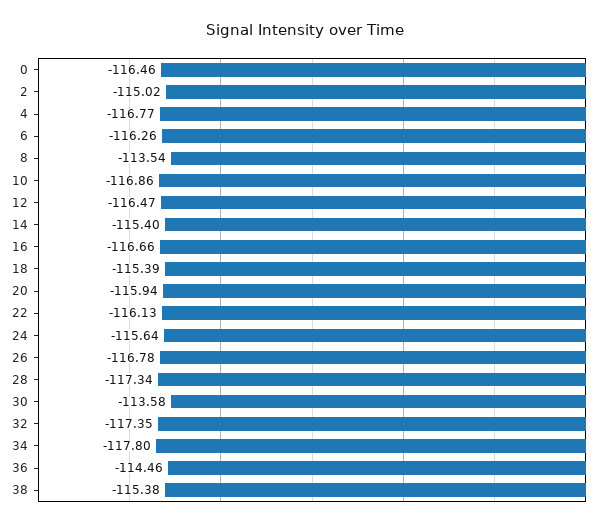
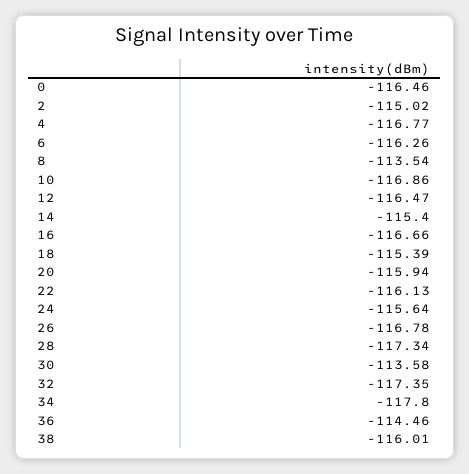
38: -115.38 -> -116.01

